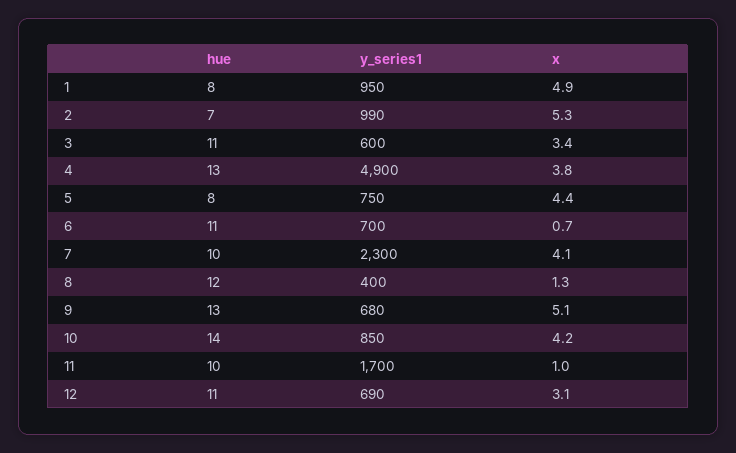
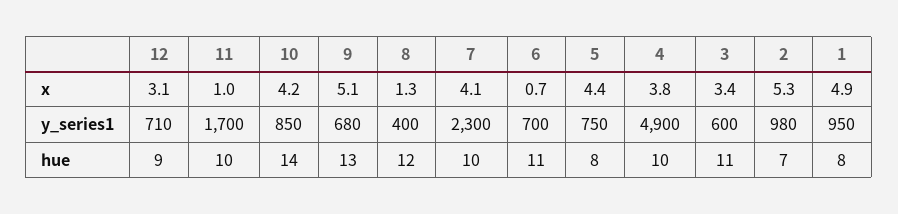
y_series1, 2: 990 -> 980
hue, 4: 13 -> 10
hue, 12: 11 -> 9
y_series1, 12: 690 -> 710

